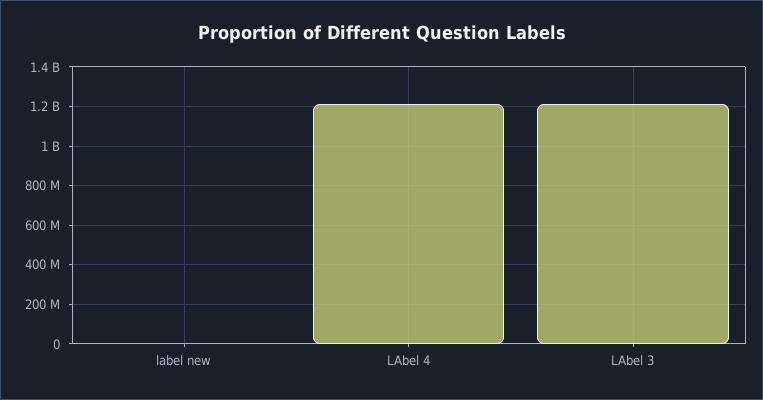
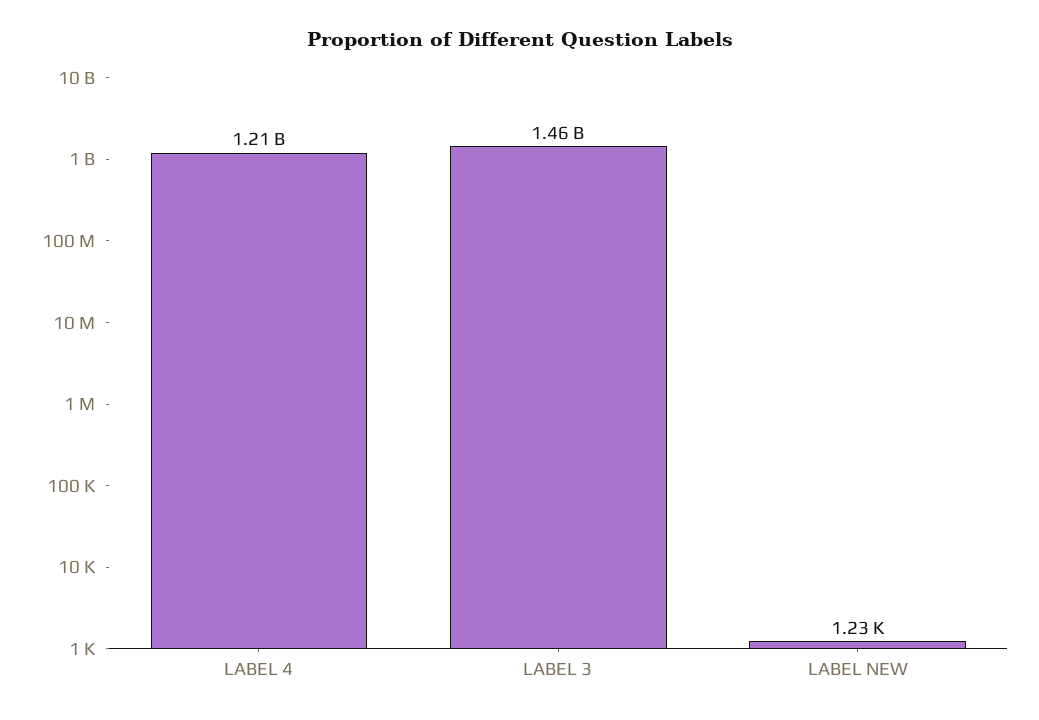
LAbel 3: 1200000000 -> 1460000000

